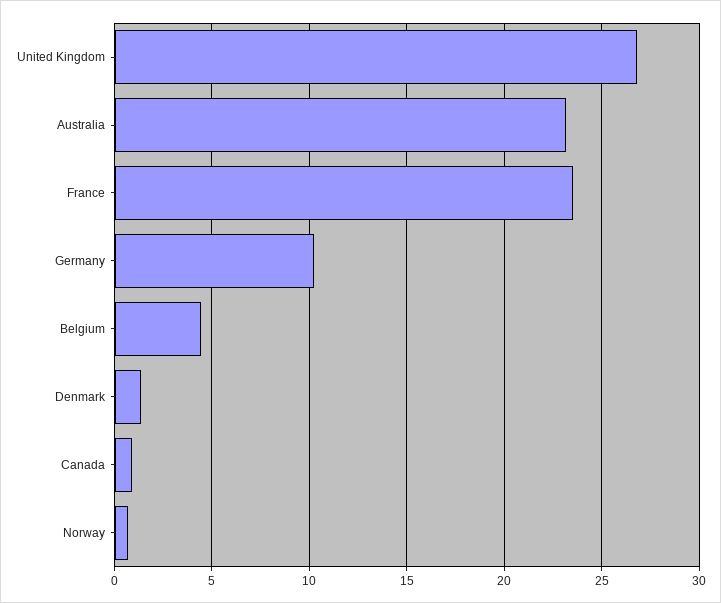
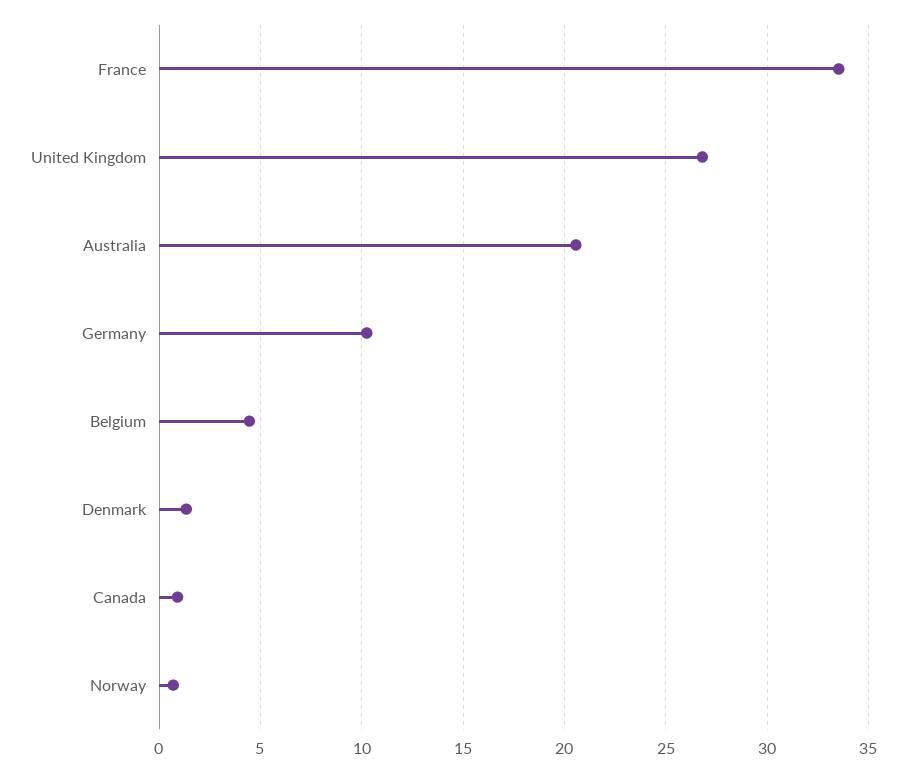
Australia: 23 -> 20.5
France: 23.5 -> 33.5

